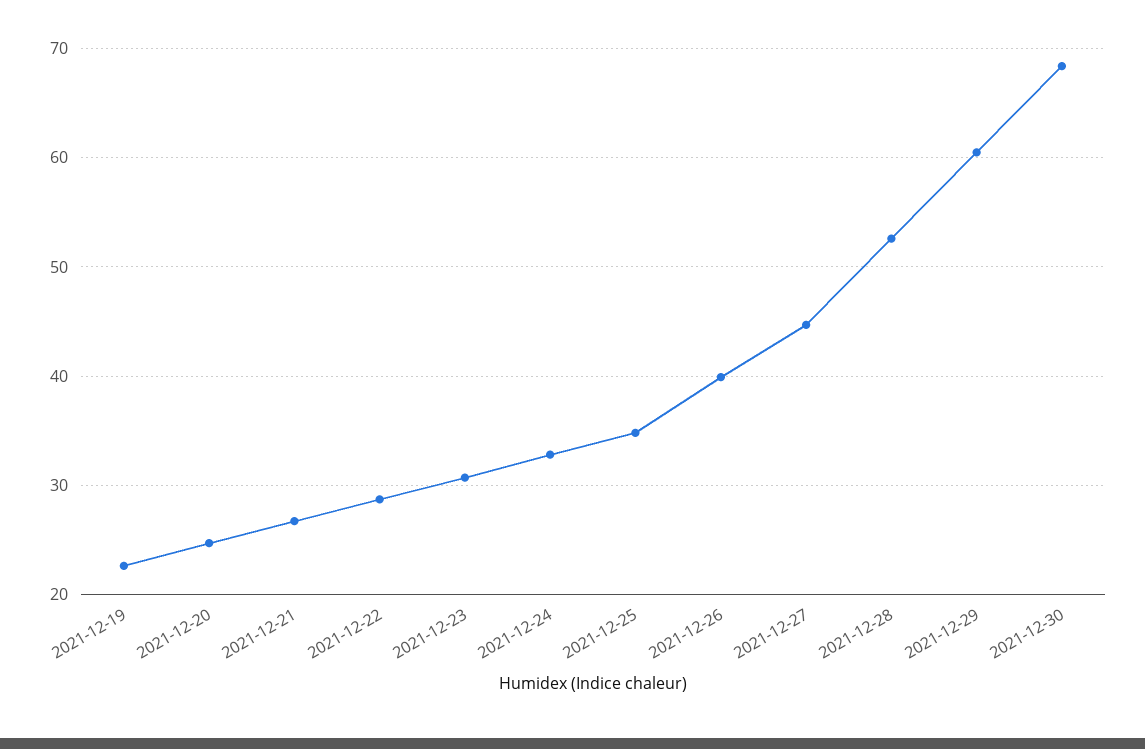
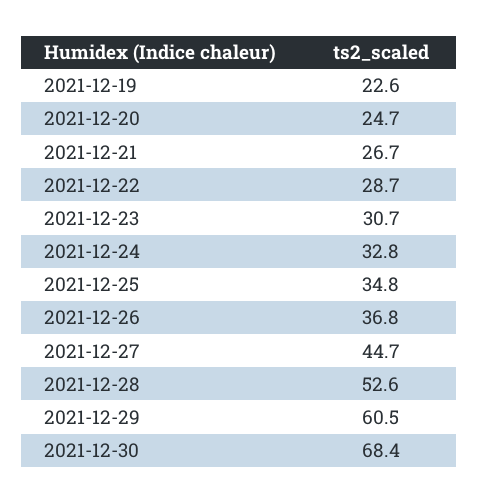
2021-12-26: 40 -> 36.8

